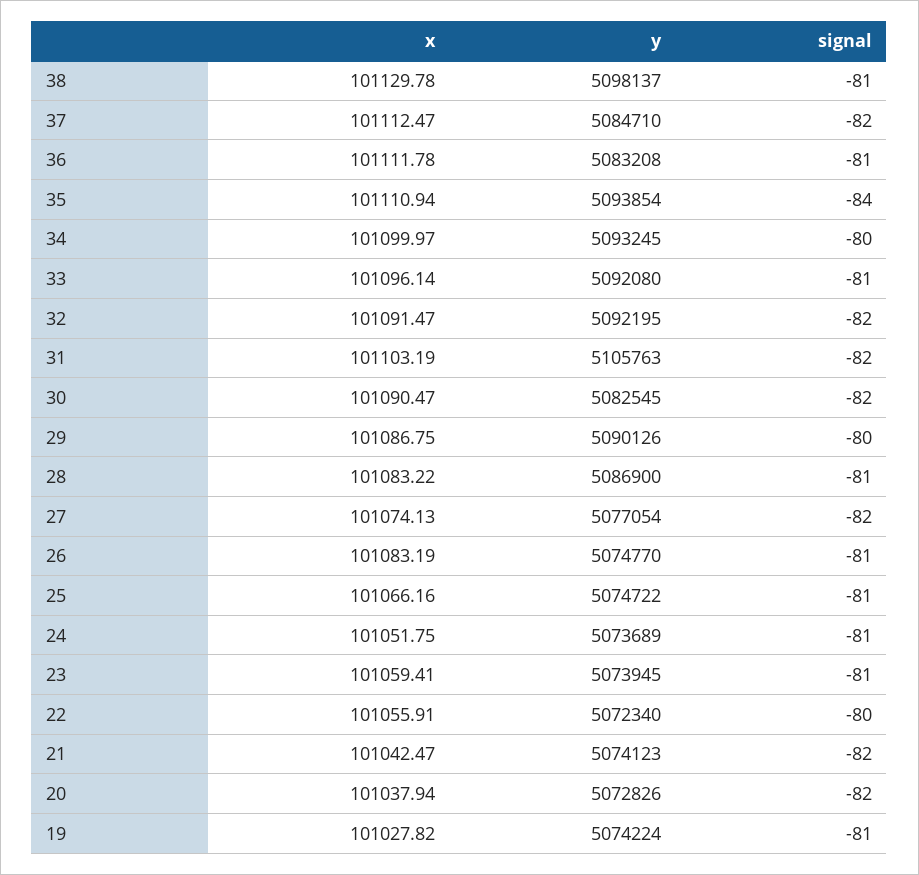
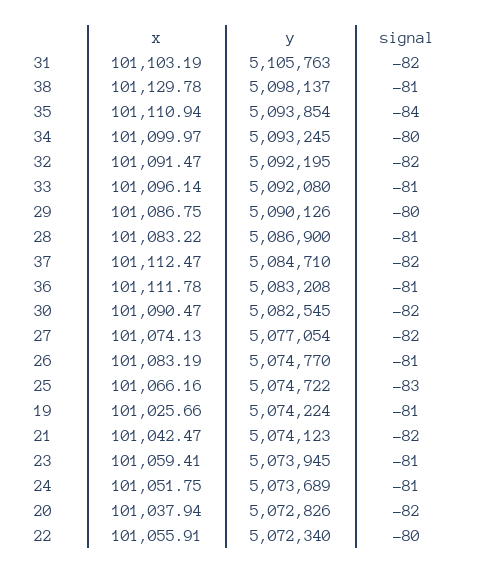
signal, 25: -81 -> -83
x, 19: 101027.82 -> 101025.66

